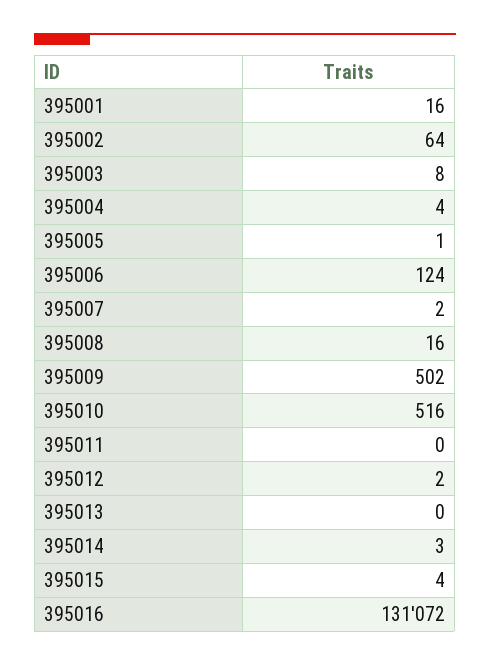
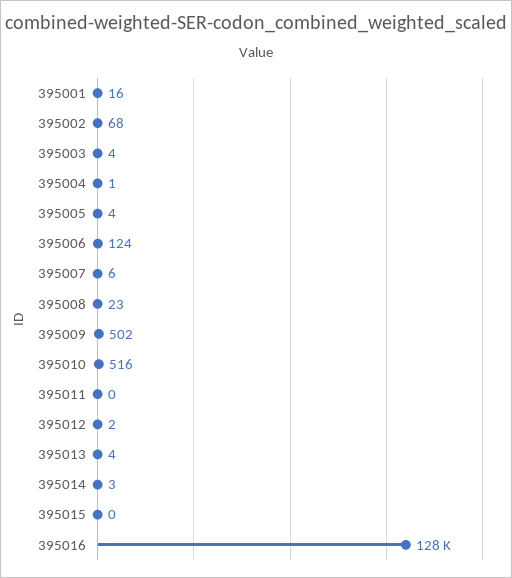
395002: 64 -> 68
395003: 8 -> 4
395004: 4 -> 1
395005: 1 -> 4
395007: 2 -> 6
395008: 16 -> 23
395013: 0 -> 4
395015: 4 -> 0
395016: 131072 -> 128000

